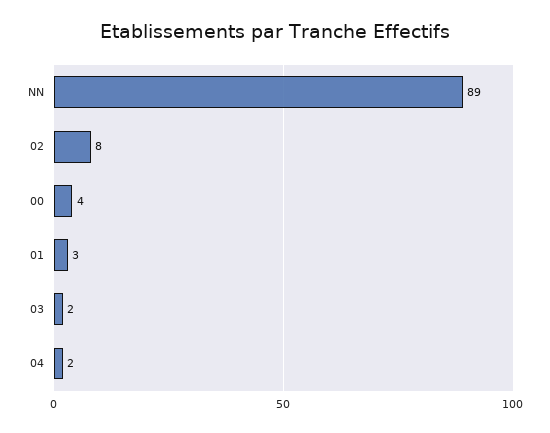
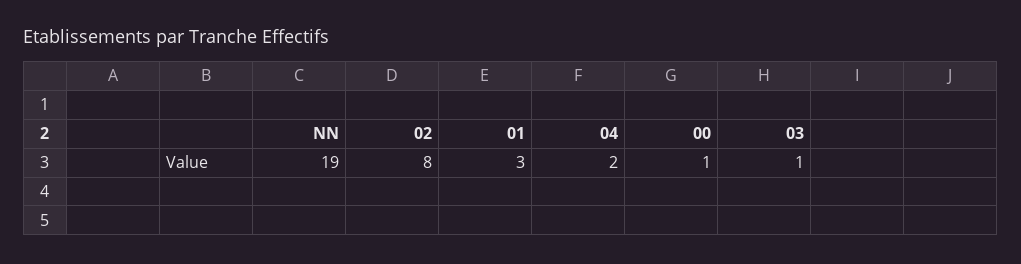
NN: 89 -> 19
00: 4 -> 1
03: 2 -> 1

